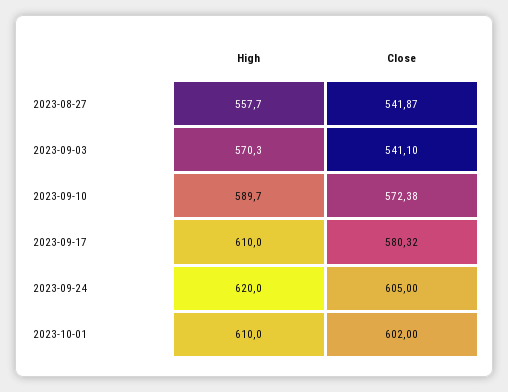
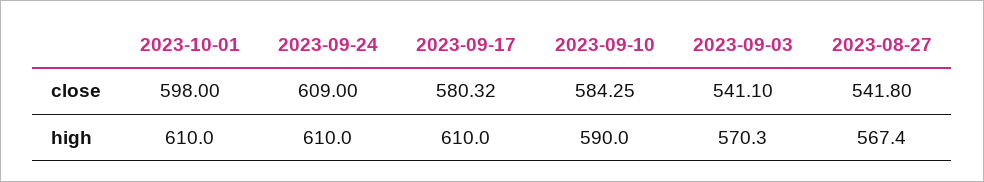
High, 2023-08-27: 557.7 -> 567.4
Close, 2023-08-27: 541.87 -> 541.8
High, 2023-09-10: 589.7 -> 590
Close, 2023-09-10: 572.38 -> 584.25
High, 2023-09-24: 620 -> 610
Close, 2023-09-24: 605 -> 609
Close, 2023-10-01: 602 -> 598

